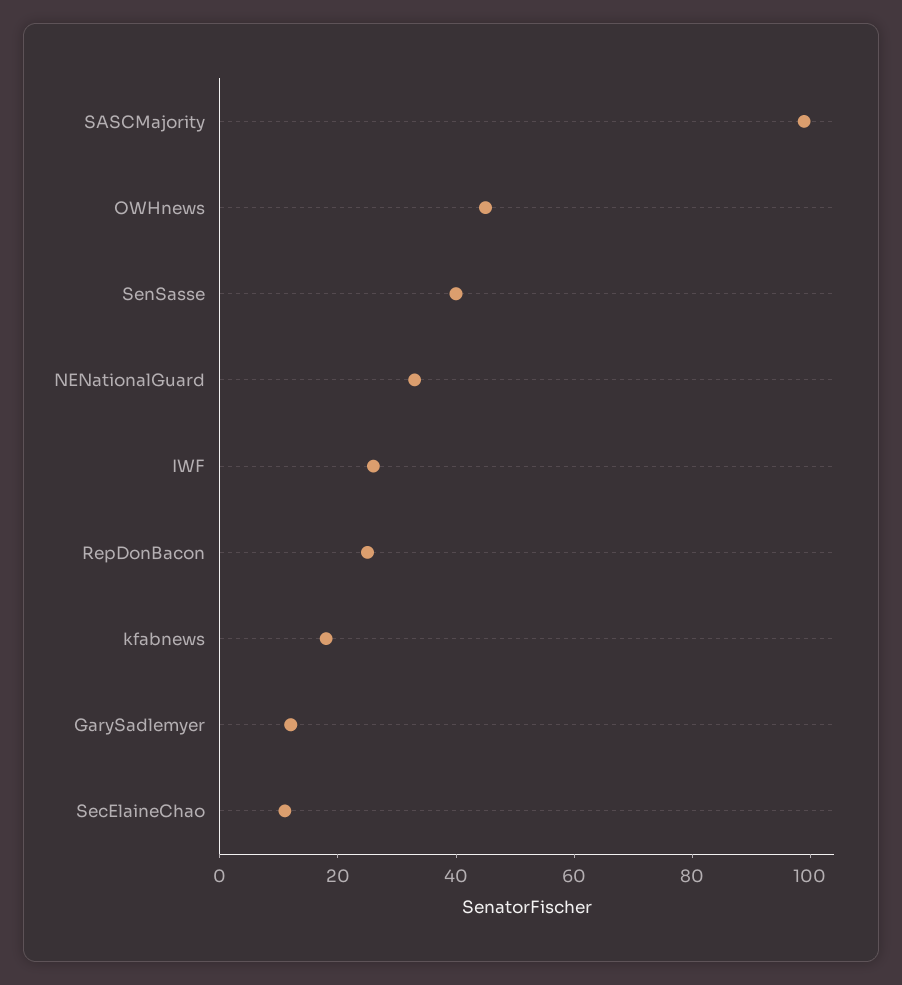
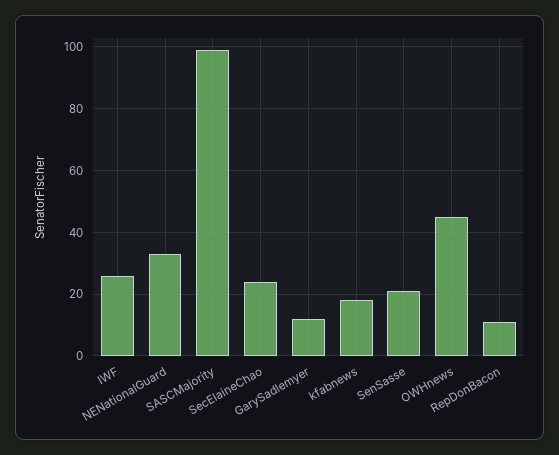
SenSasse: 40 -> 20
RepDonBacon: 25 -> 10
SecElaineChao: 10 -> 25

